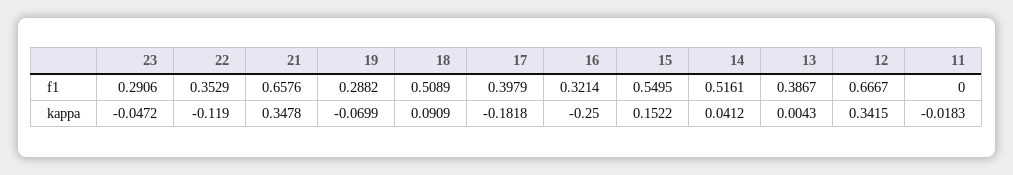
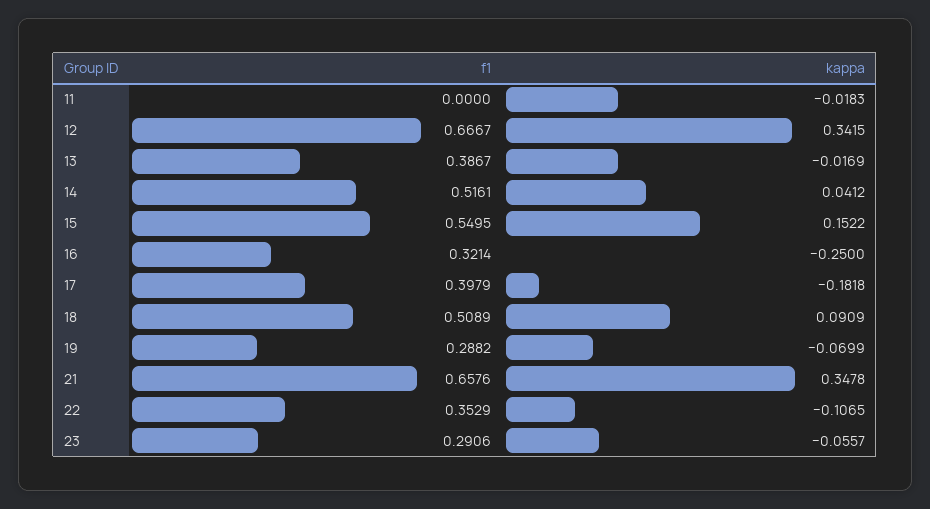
23, kappa: -0.0472 -> -0.0557
22, kappa: -0.119 -> -0.1065
13, kappa: 0.0043 -> -0.0169

